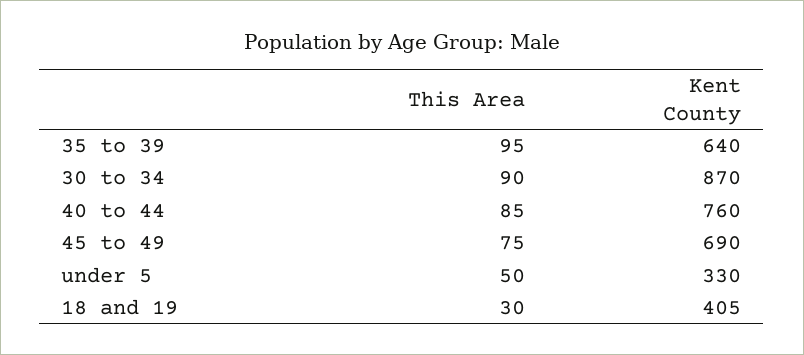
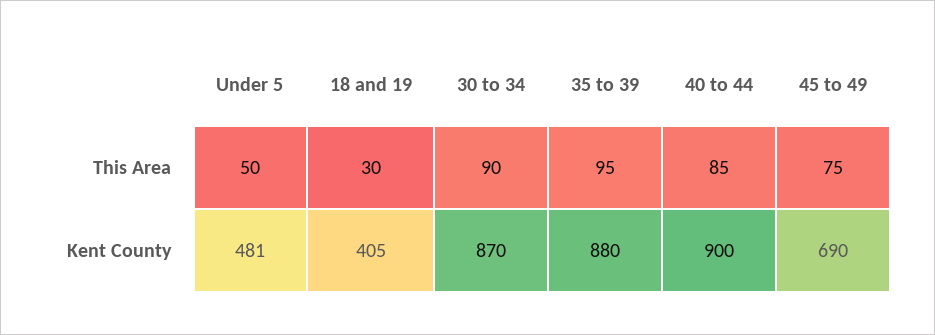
Kent County, 35 to 39: 640 -> 880
Kent County, 40 to 44: 760 -> 900
Kent County, under 5: 330 -> 481

